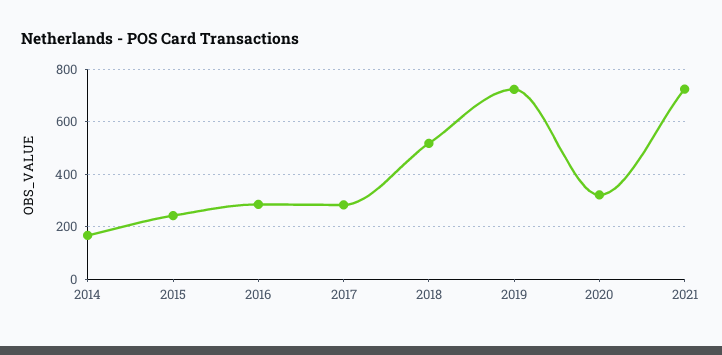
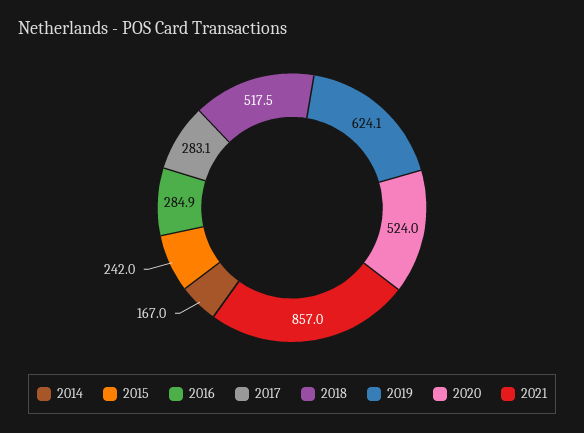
2019: 725 -> 624.1
2020: 325 -> 524
2021: 725 -> 857

